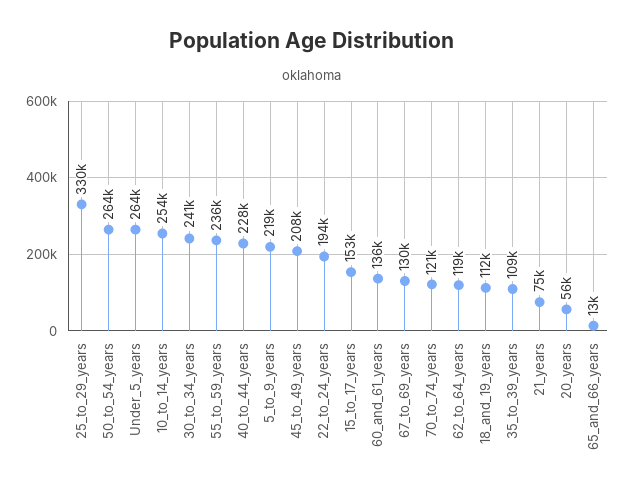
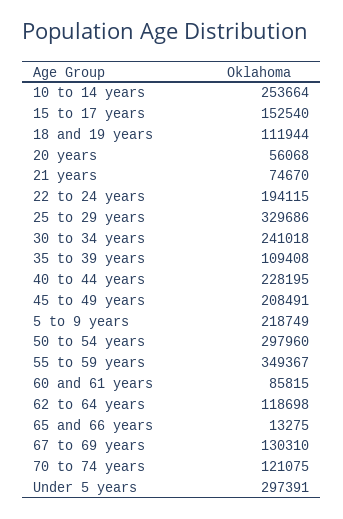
50_to_54_years: 264000 -> 297960
Under_5_years: 264000 -> 297391
55_to_59_years: 236000 -> 349367
60_and_61_years: 136000 -> 85815

